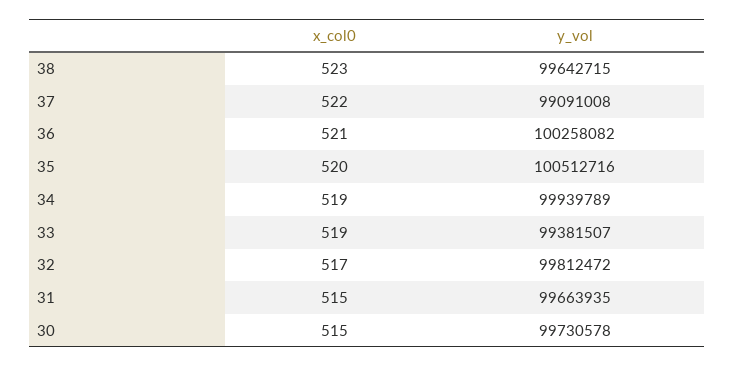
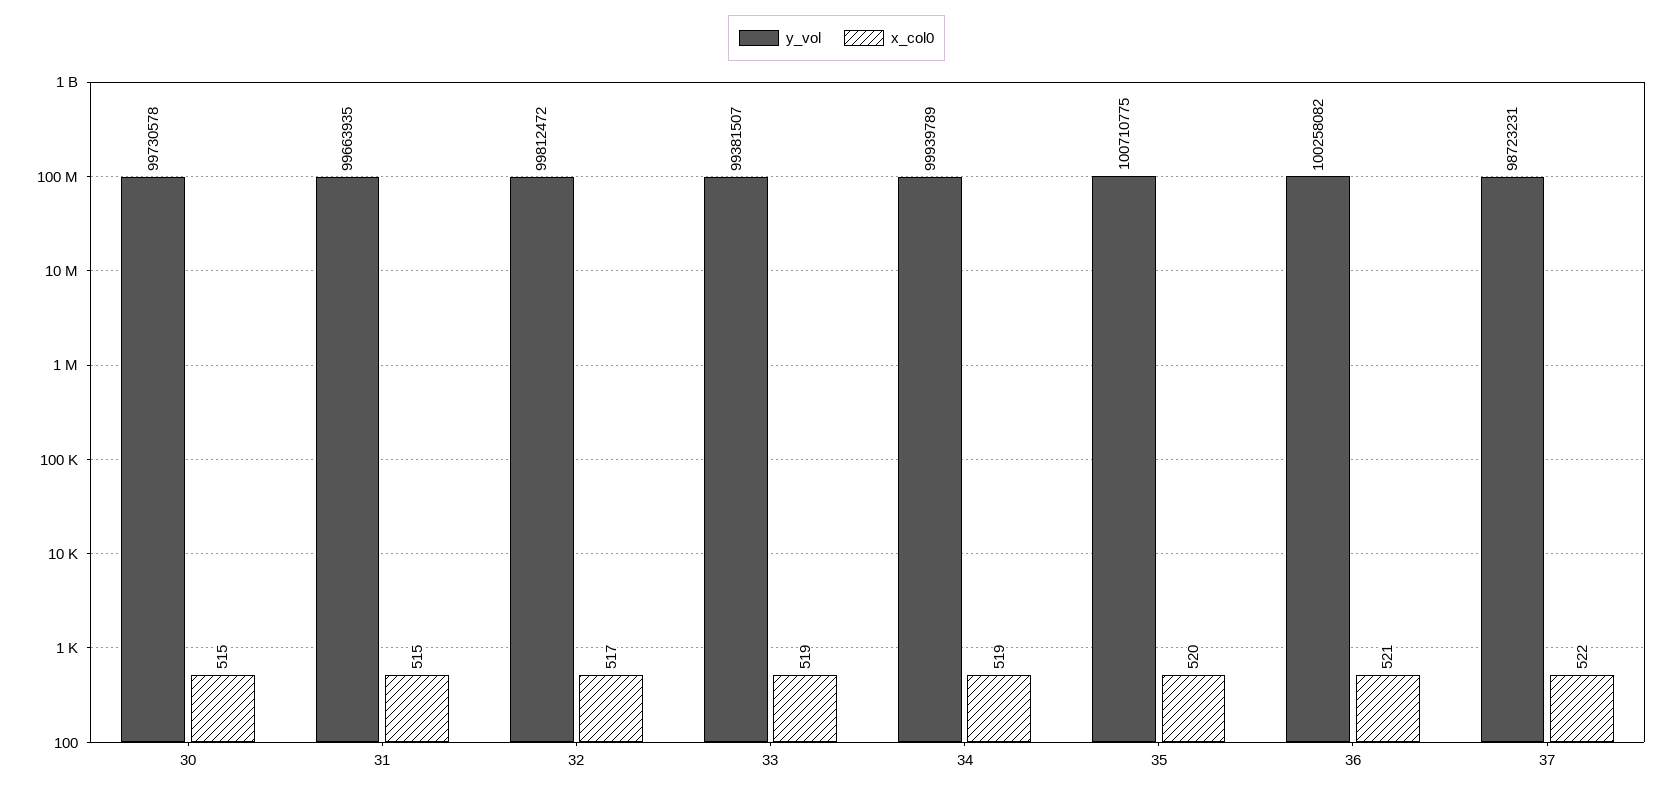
x_col0, 38: 523 -> none
y_vol, 38: 99642715 -> none
y_vol, 37: 99091008 -> 98723231
y_vol, 35: 100512716 -> 100710775

